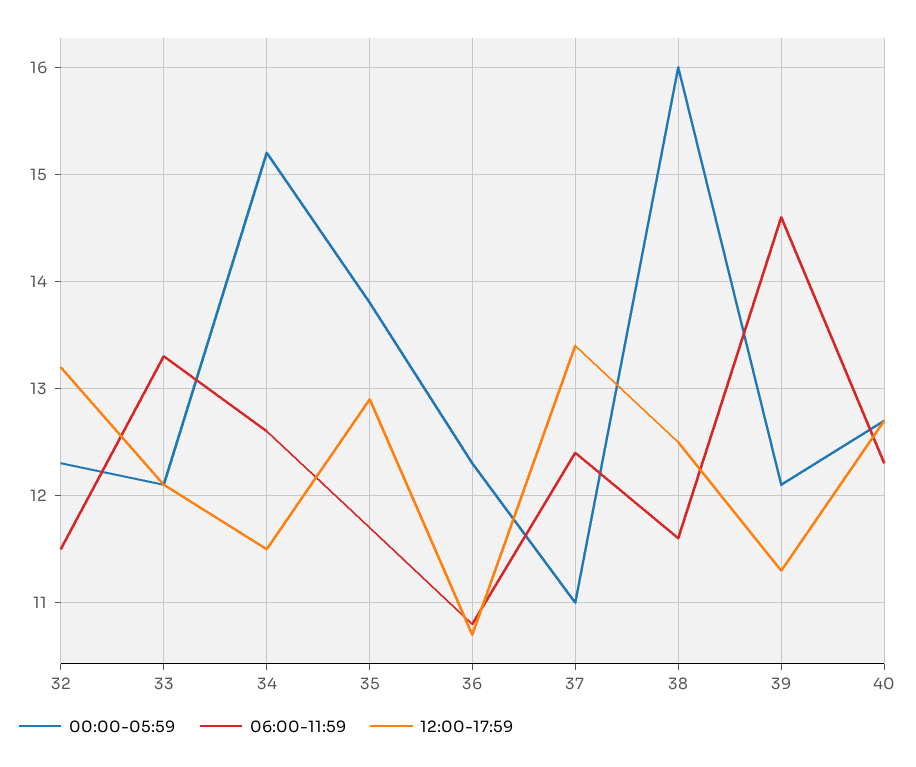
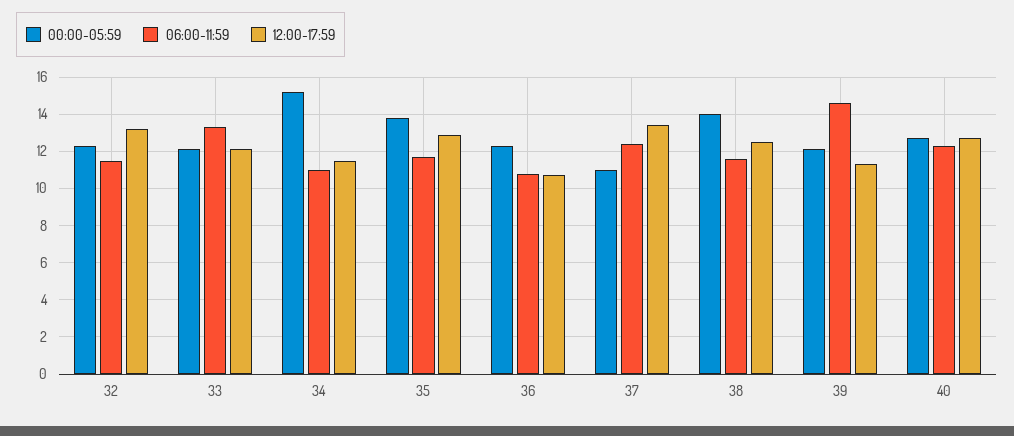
06:00-11:59, 34: 12.6 -> 11
00:00-05:59, 38: 16 -> 14

